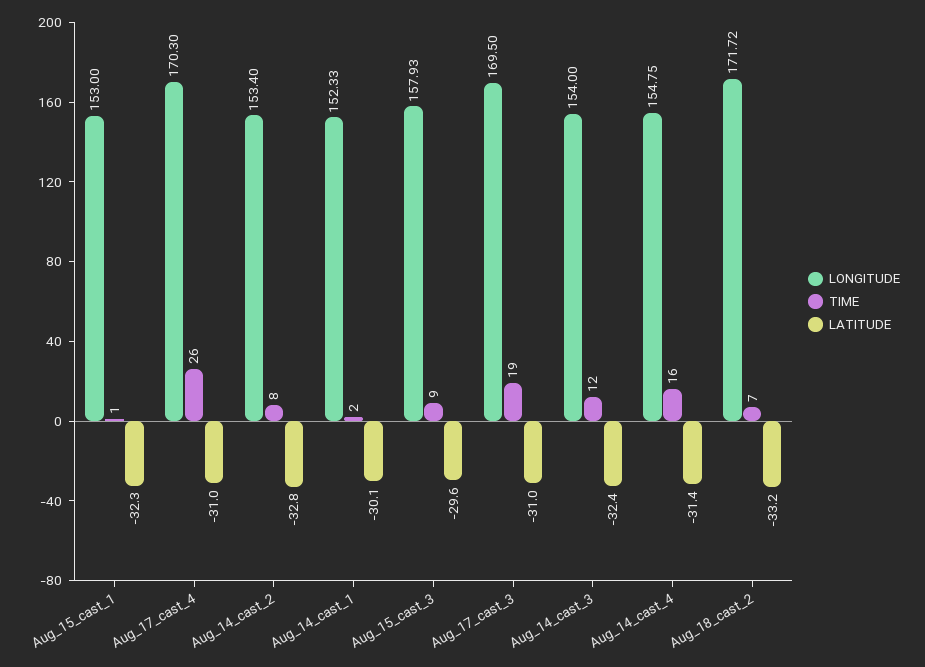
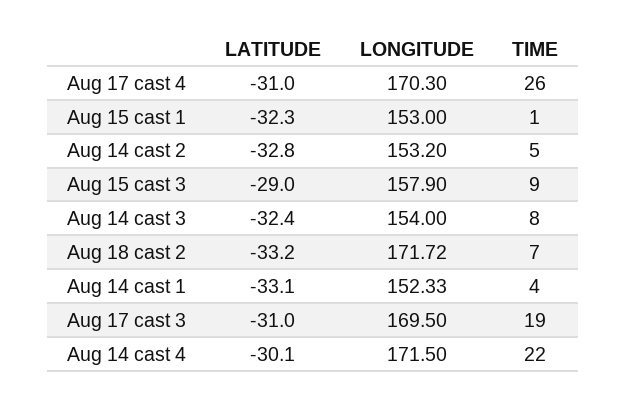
LONGITUDE, Aug_14_cast_2: 153.4 -> 153.2
TIME, Aug_14_cast_2: 8 -> 5
TIME, Aug_14_cast_1: 2 -> 4
LATITUDE, Aug_14_cast_1: -30.1 -> -33.1
LONGITUDE, Aug_15_cast_3: 157.93 -> 157.9
LATITUDE, Aug_15_cast_3: -29.6 -> -29
TIME, Aug_14_cast_3: 12 -> 8
LONGITUDE, Aug_14_cast_4: 154.75 -> 171.5
TIME, Aug_14_cast_4: 16 -> 22
LATITUDE, Aug_14_cast_4: -31.4 -> -30.1

